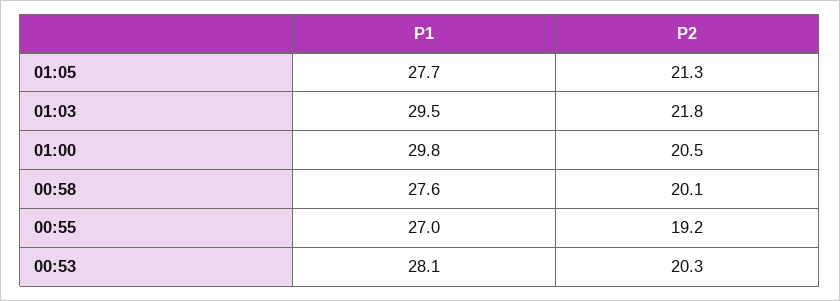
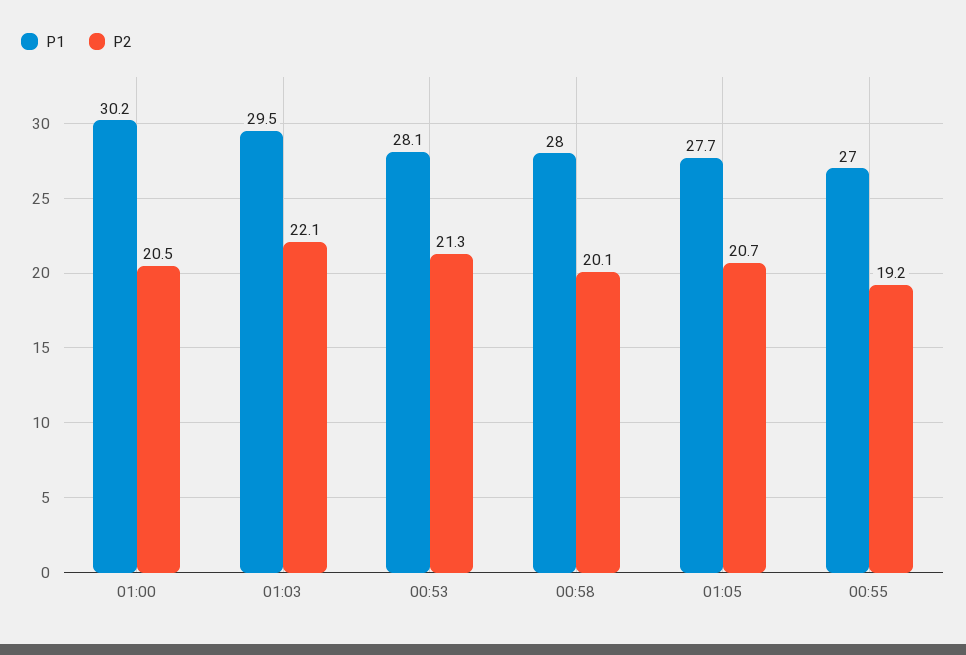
P2, 01:05: 21.3 -> 20.7
P2, 01:03: 21.8 -> 22.1
P1, 01:00: 29.8 -> 30.2
P1, 00:58: 27.6 -> 28
P2, 00:53: 20.3 -> 21.3

